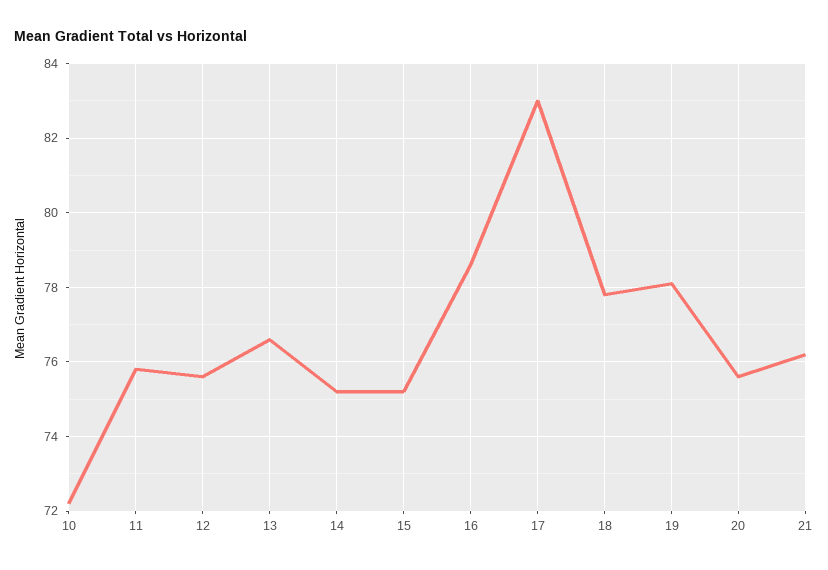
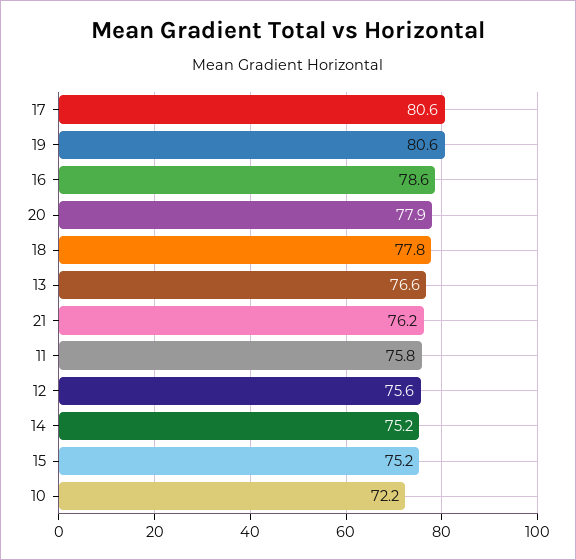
17: 83 -> 80.6
19: 78 -> 80.6
20: 75.5 -> 77.9

